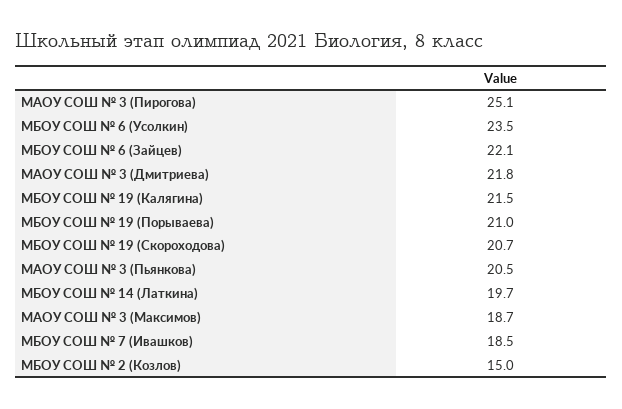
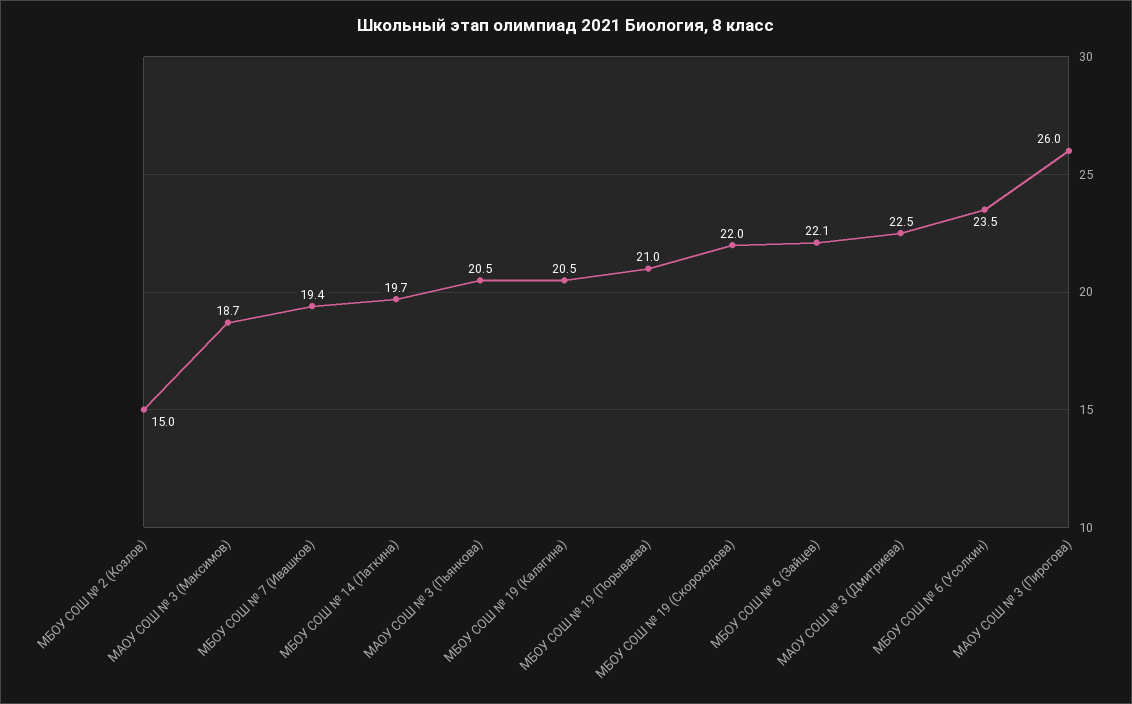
МАОУ СОШ № 3 (Пирогова): 25.1 -> 26
МАОУ СОШ № 3 (Дмитриева): 21.8 -> 22.5
МБОУ СОШ № 19 (Калягина): 21.5 -> 20.5
МБОУ СОШ № 19 (Скороходова): 20.7 -> 22
МБОУ СОШ № 7 (Ивашков): 18.5 -> 19.4

